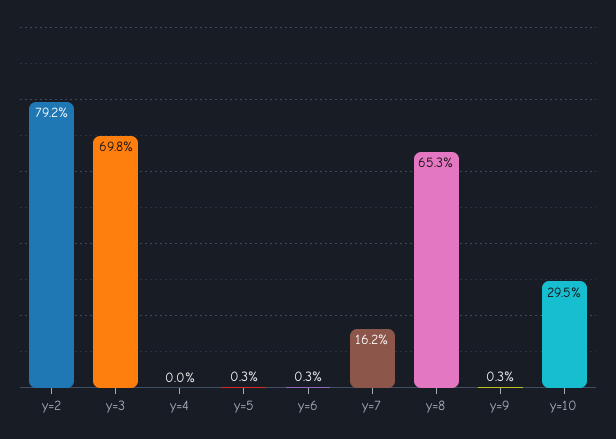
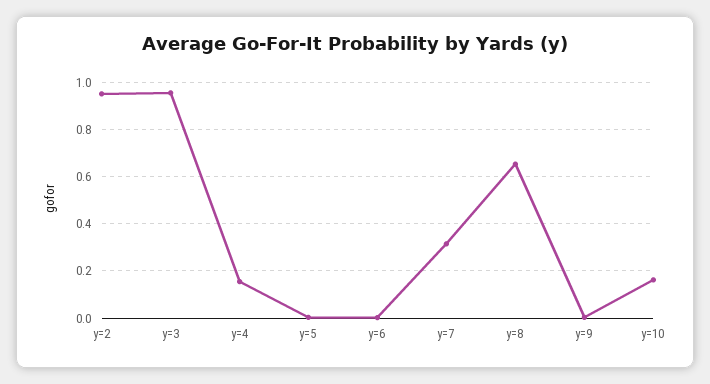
y=2: 0.792 -> 0.95
y=3: 0.698 -> 0.95
y=4: 0 -> 0.15
y=7: 0.162 -> 0.3
y=10: 0.295 -> 0.15

